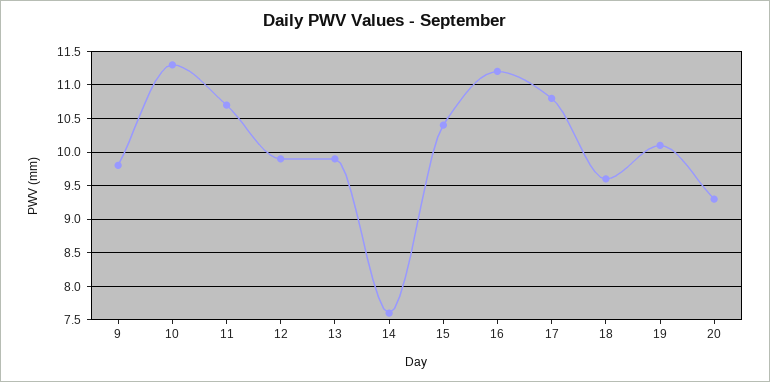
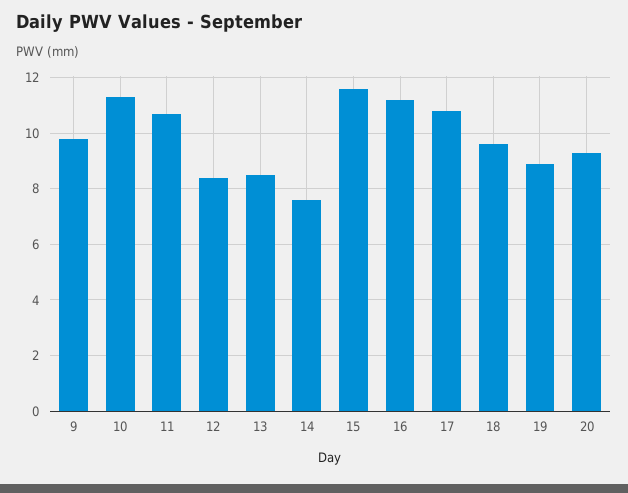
12: 9.9 -> 8.5
13: 9.9 -> 8.5
15: 10.4 -> 11.5
19: 10.1 -> 9

